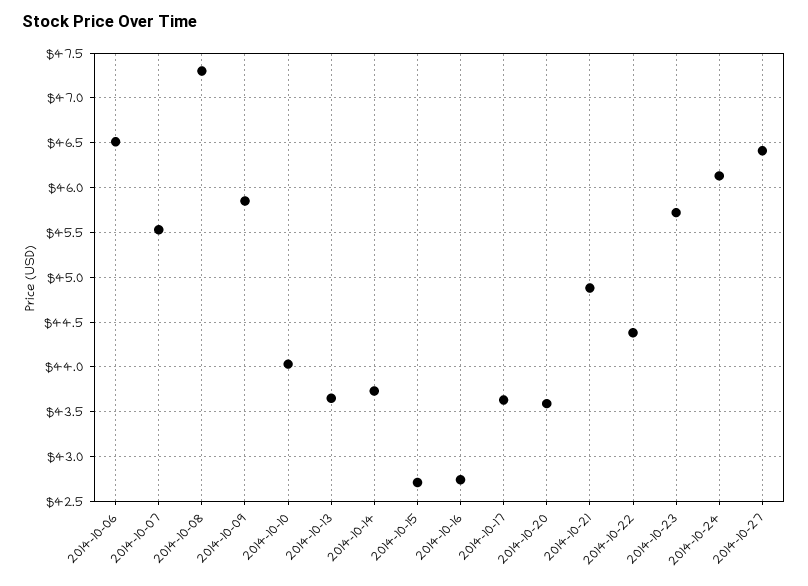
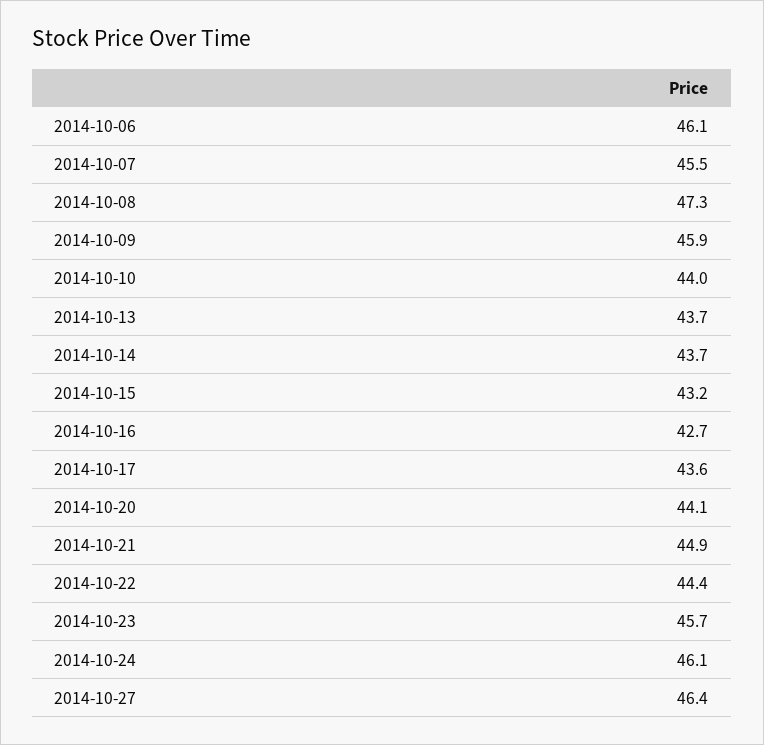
2014-10-06: 46.5 -> 46.1
2014-10-15: 42.7 -> 43.2
2014-10-20: 43.6 -> 44.1

